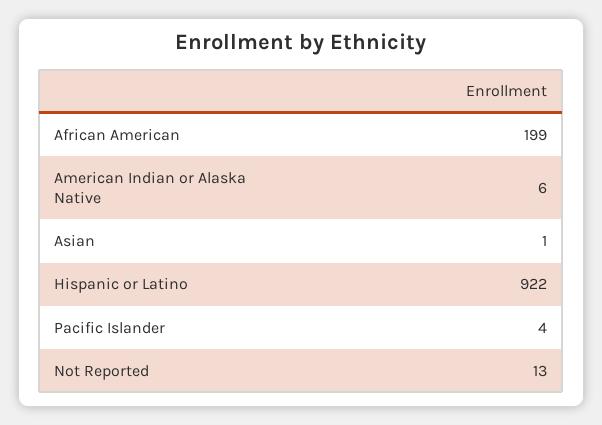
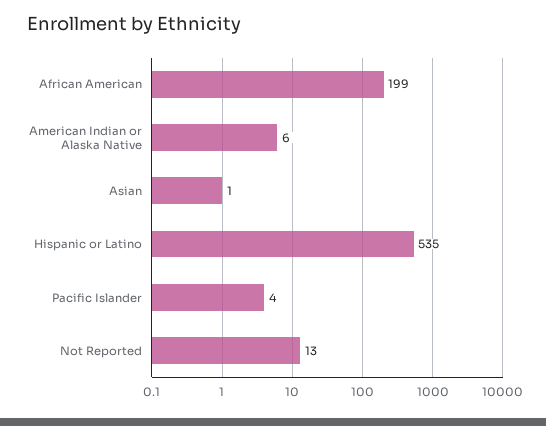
Hispanic or Latino: 922 -> 535

